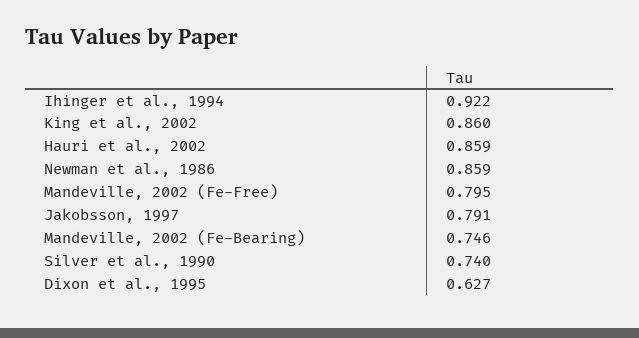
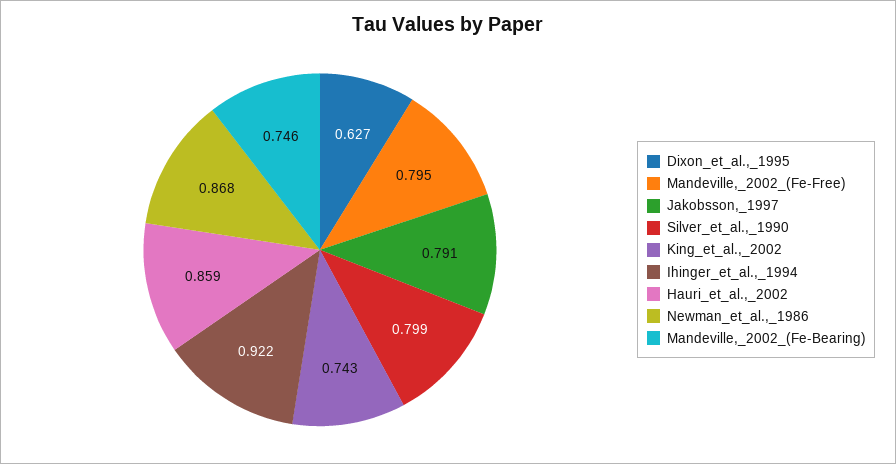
King et al., 2002: 0.86 -> 0.743
Newman et al., 1986: 0.859 -> 0.868
Silver et al., 1990: 0.74 -> 0.799

